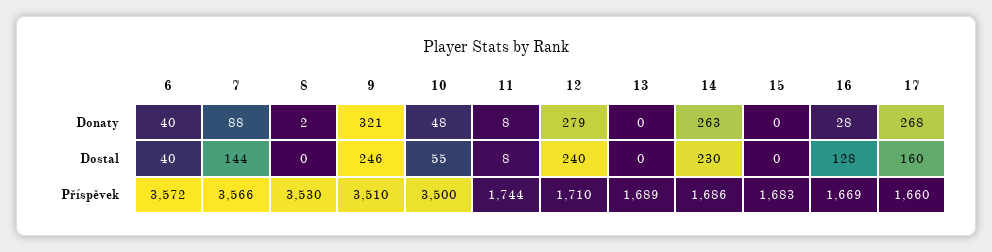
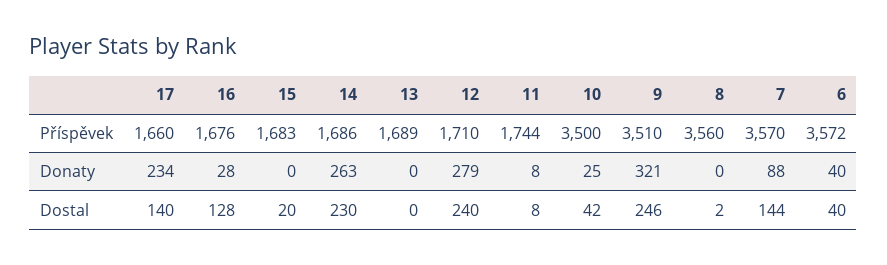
8, Donaty: 2 -> 0
10, Donaty: 48 -> 25
17, Donaty: 268 -> 234
8, Dostal: 0 -> 2
10, Dostal: 55 -> 42
15, Dostal: 0 -> 20
17, Dostal: 160 -> 140
7, Příspěvek: 3566 -> 3570
8, Příspěvek: 3530 -> 3560
16, Příspěvek: 1669 -> 1676

